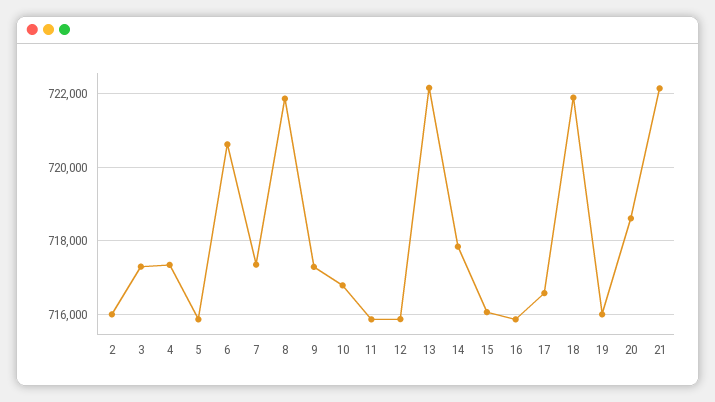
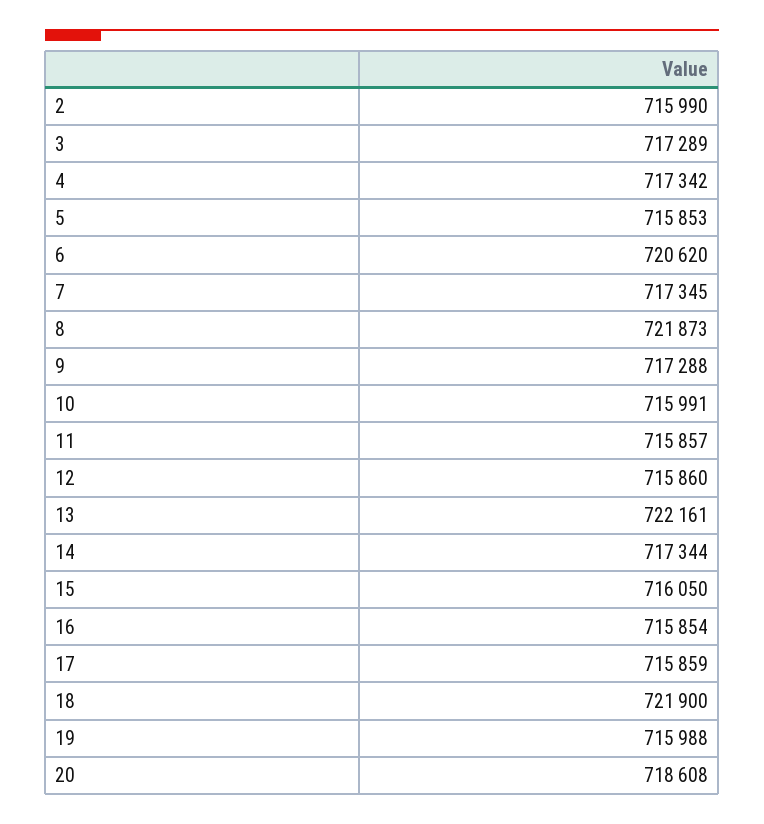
10: 716800 -> 715991
14: 717800 -> 717344
17: 716600 -> 715859
21: 722200 -> none

